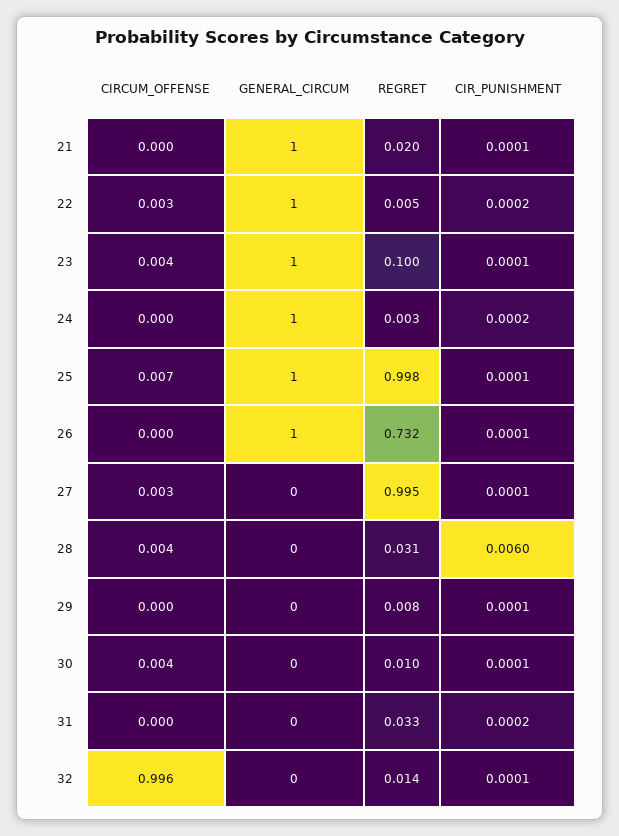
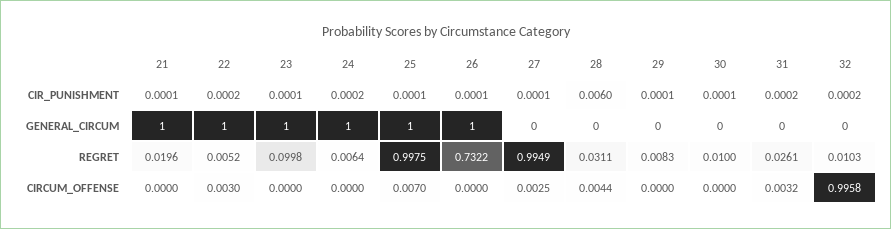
CIRCUM_OFFENSE, 23: 0.004 -> 0
REGRET, 24: 0.003 -> 0.0064
CIRCUM_OFFENSE, 30: 0.004 -> 0
CIRCUM_OFFENSE, 31: 0 -> 0.0032
REGRET, 31: 0.033 -> 0.0261
REGRET, 32: 0.014 -> 0.0103
CIR_PUNISHMENT, 32: 0.0001 -> 0.0002

